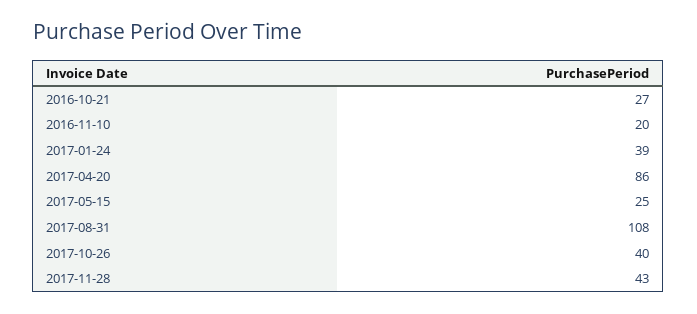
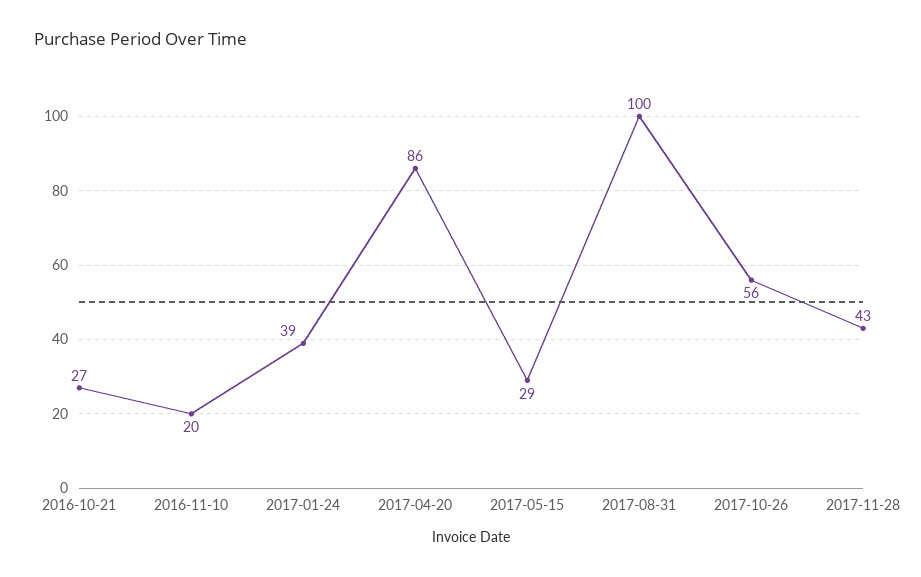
2017-05-15: 25 -> 29
2017-08-31: 108 -> 100
2017-10-26: 40 -> 56

